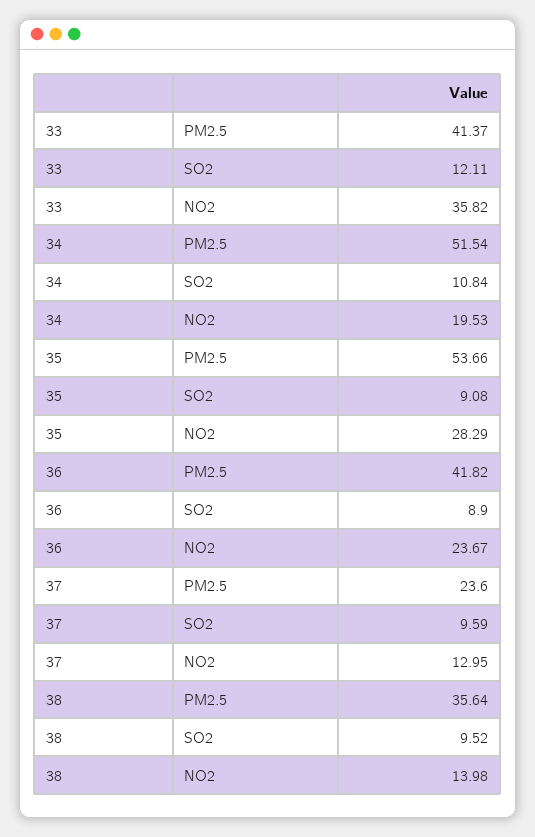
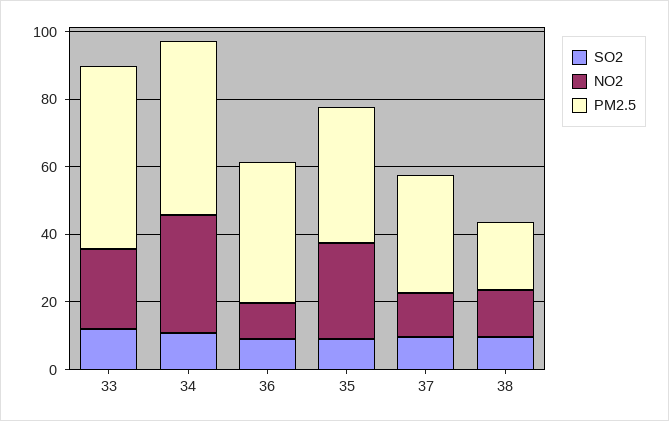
PM2.5, 33: 41.37 -> 55
NO2, 33: 35.82 -> 25
NO2, 34: 19.53 -> 35
PM2.5, 35: 53.66 -> 40
NO2, 36: 23.67 -> 10
PM2.5, 37: 23.6 -> 35
PM2.5, 38: 35.64 -> 20

